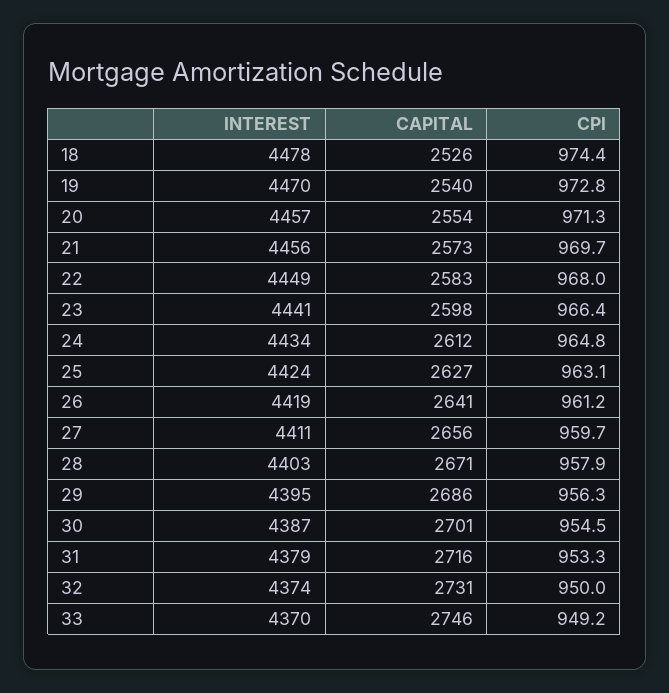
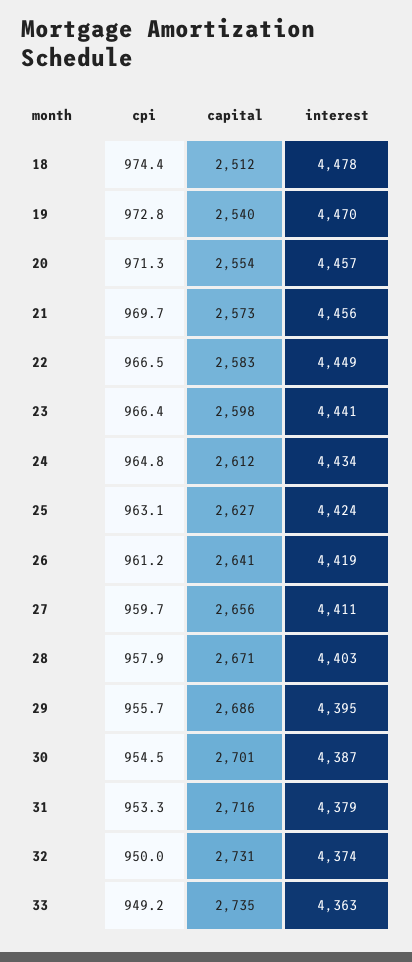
CAPITAL, 18: 2526 -> 2512
CPI, 22: 968 -> 966.5
CPI, 29: 956.3 -> 955.7
INTEREST, 33: 4370 -> 4363
CAPITAL, 33: 2746 -> 2735

